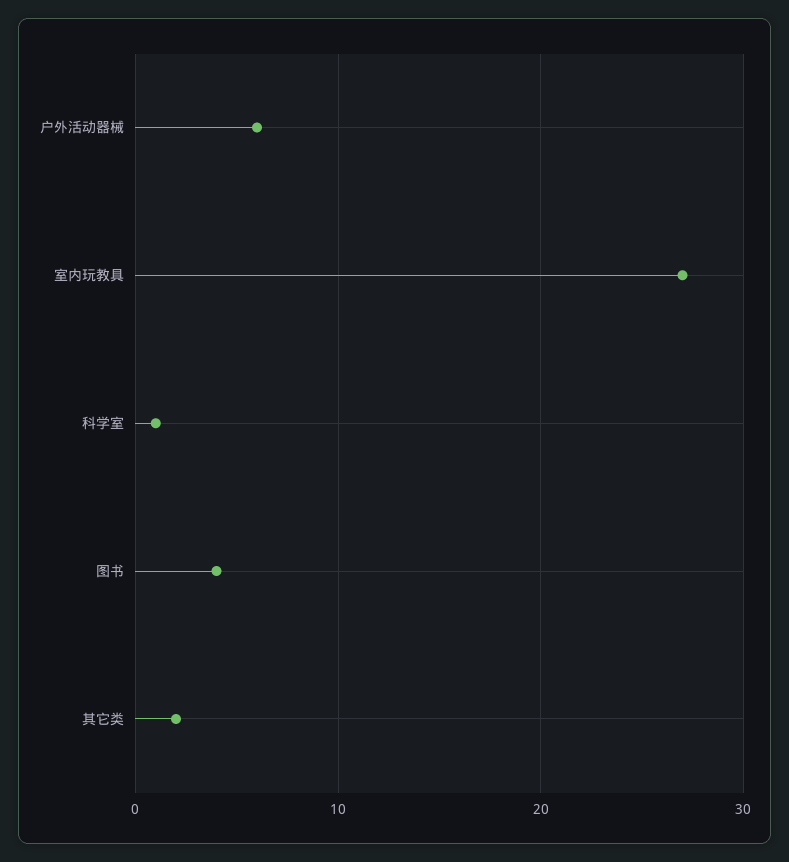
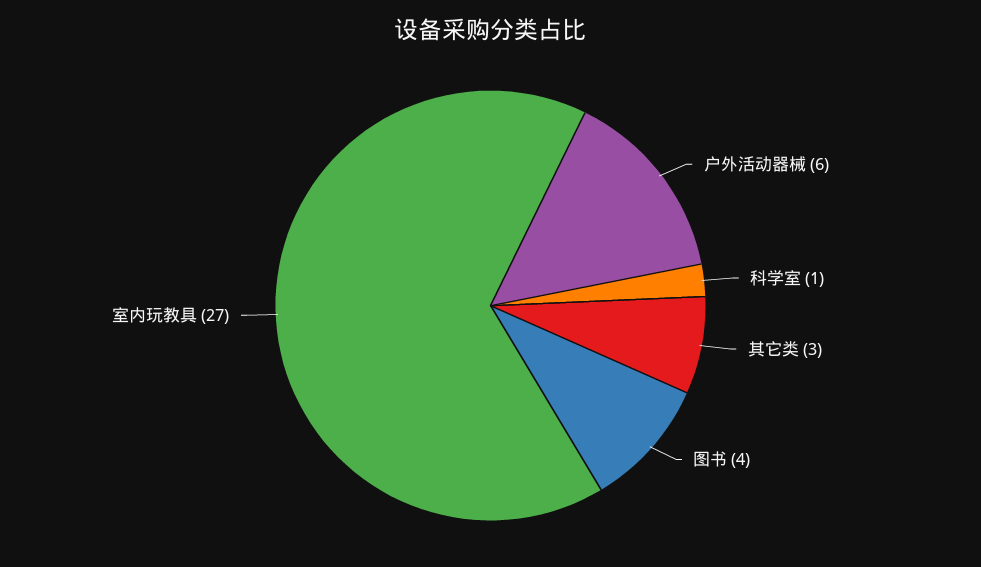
其它类: 2 -> 3

